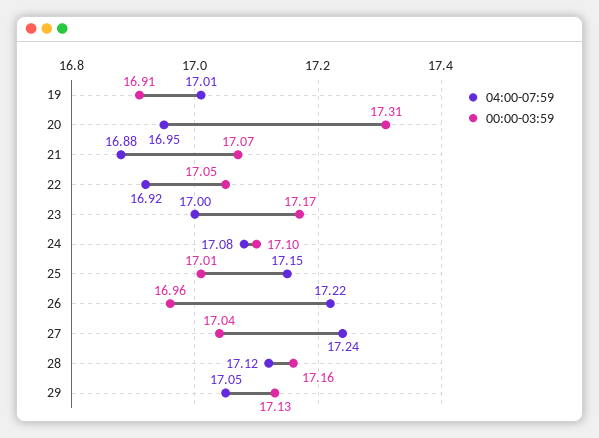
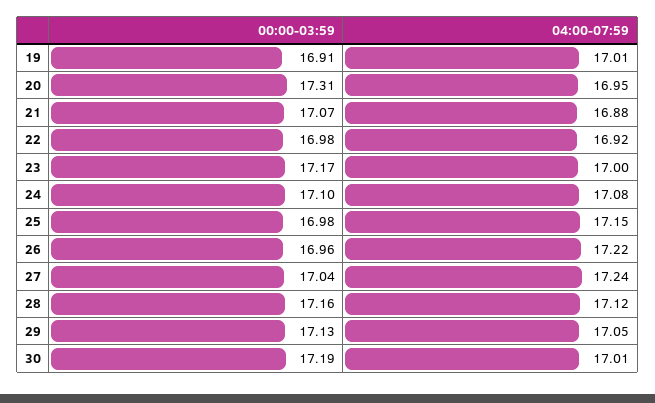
00:00-03:59, 22: 17.05 -> 16.98
00:00-03:59, 25: 17.01 -> 16.98
00:00-03:59, 30: none -> 17.19
04:00-07:59, 30: none -> 17.01

